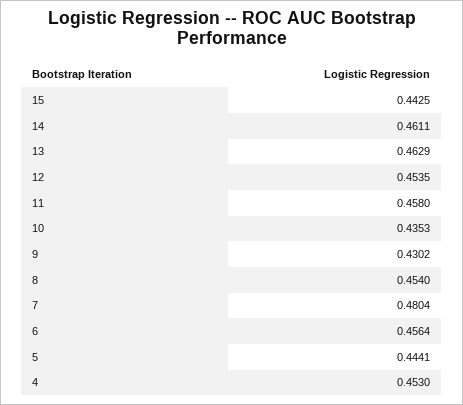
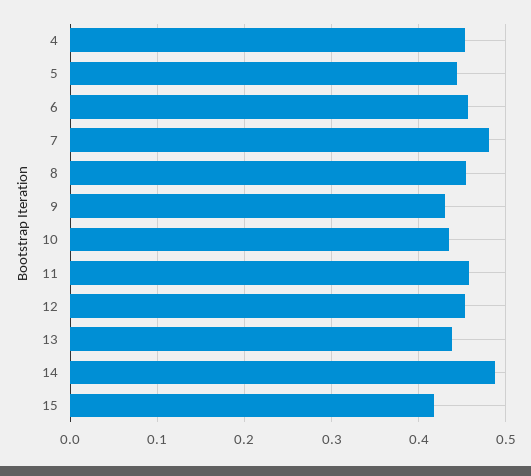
15: 0.4425 -> 0.42
14: 0.4611 -> 0.49
13: 0.4629 -> 0.44

